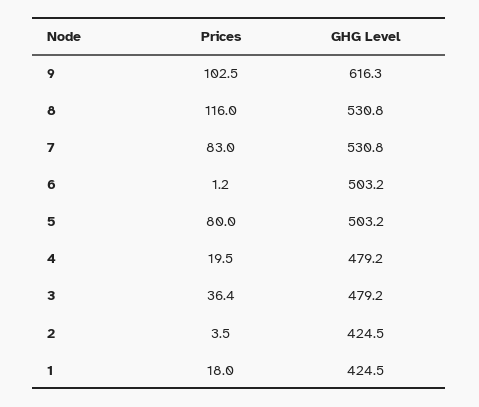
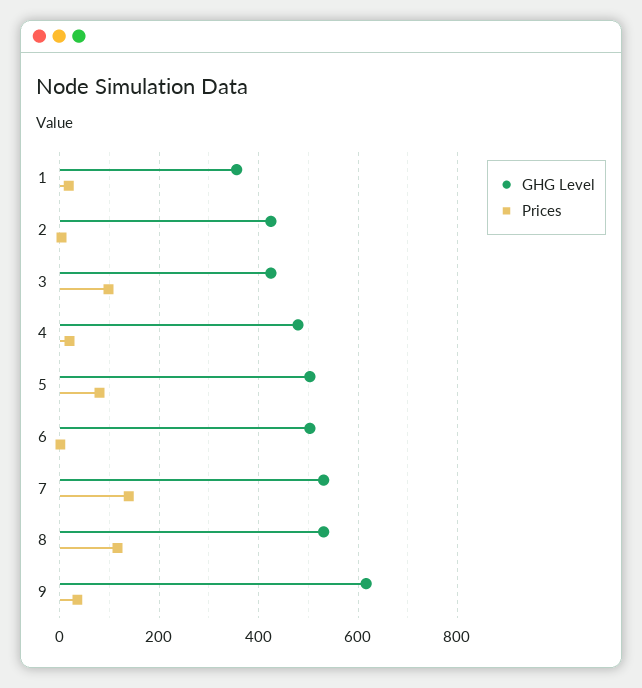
Prices, 9: 102.5 -> 40
Prices, 7: 83 -> 140
Prices, 3: 36.4 -> 100
GHG Level, 3: 479.2 -> 420
GHG Level, 1: 424.5 -> 360

